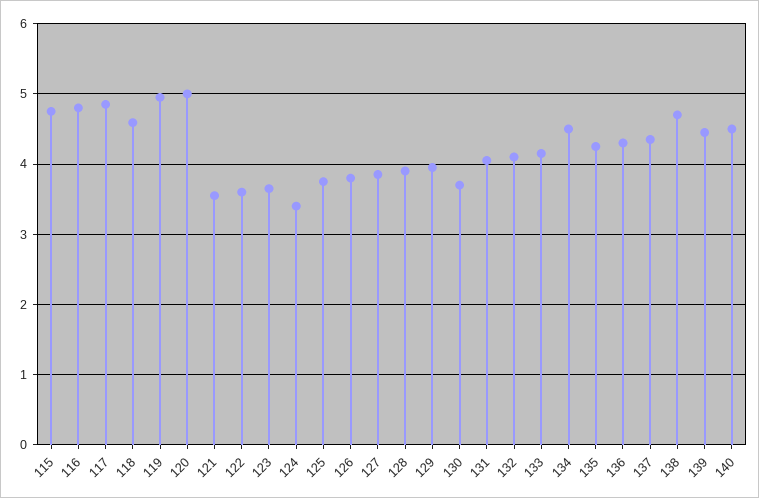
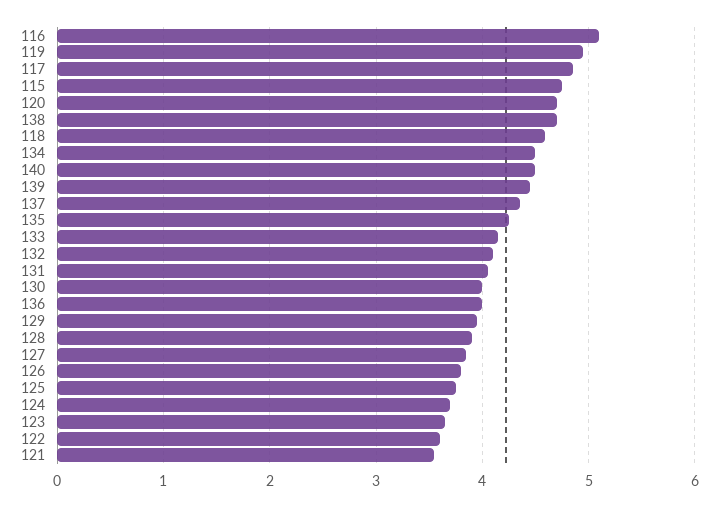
116: 4.8 -> 5.1
120: 5 -> 4.7
124: 3.4 -> 3.7
130: 3.7 -> 4
136: 4.3 -> 4

